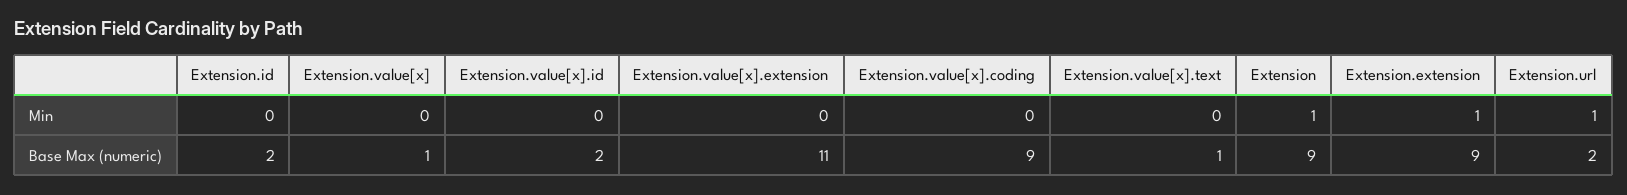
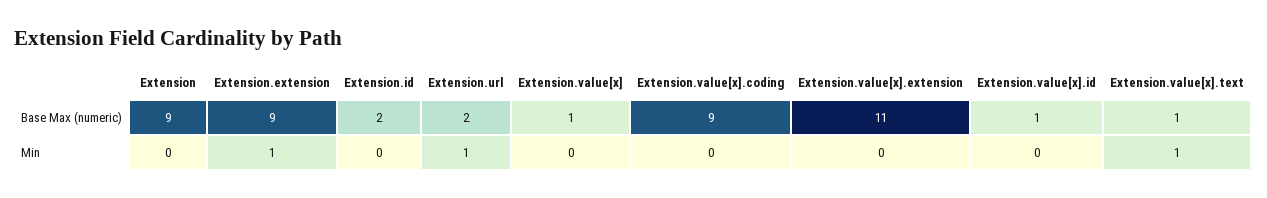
Extension.value[x].text, Min: 0 -> 1
Extension, Min: 1 -> 0
Extension.value[x].id, Base Max (numeric): 2 -> 1

